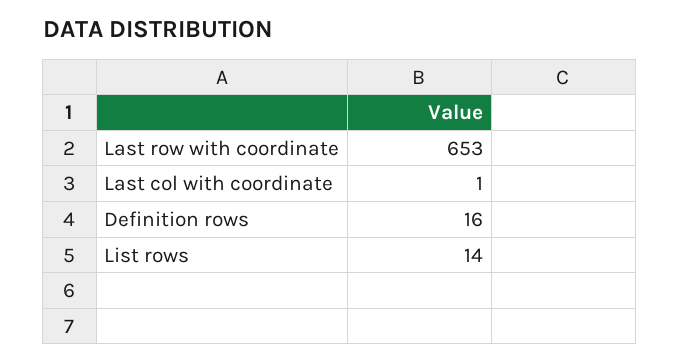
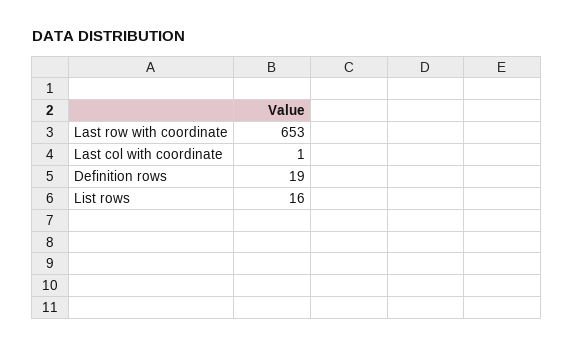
Definition rows: 16 -> 19
List rows: 14 -> 16

